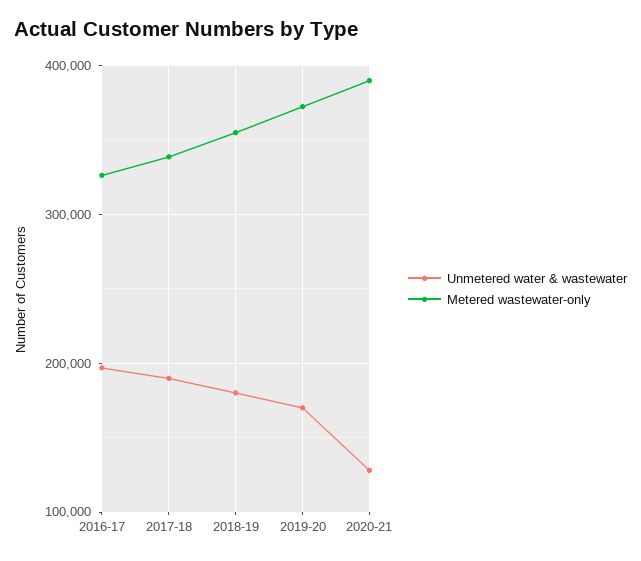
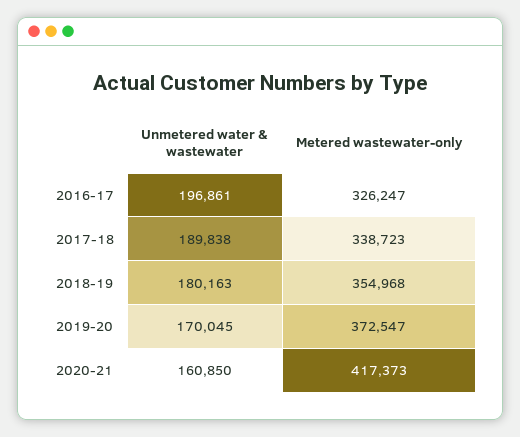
Unmetered water & wastewater, 2020-21: 130000 -> 160850
Metered wastewater-only, 2020-21: 390000 -> 417373

